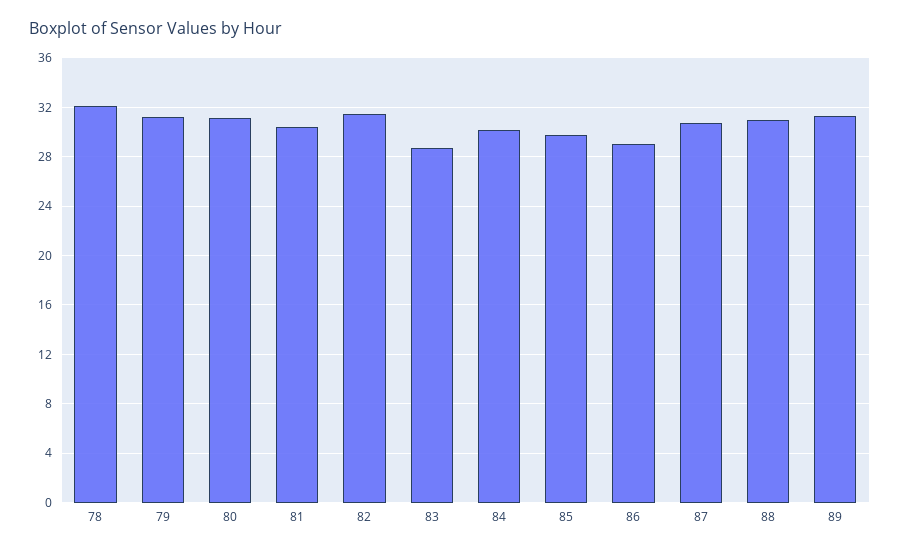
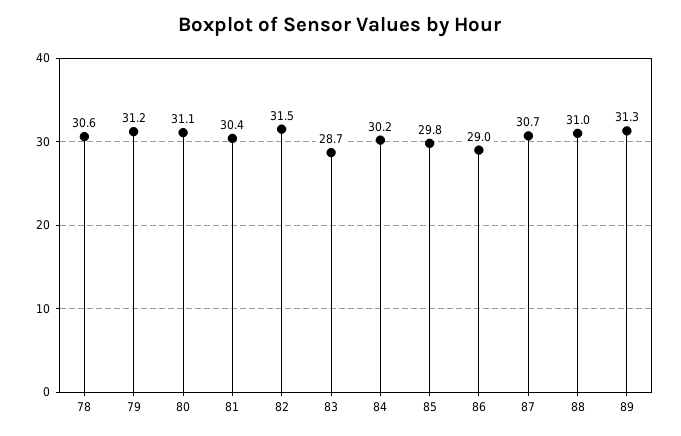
78: 32 -> 30.6

